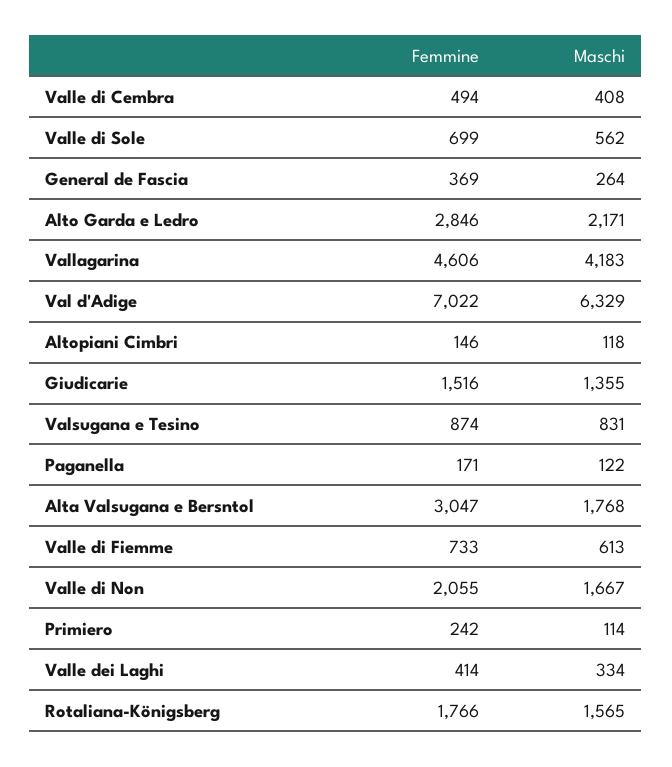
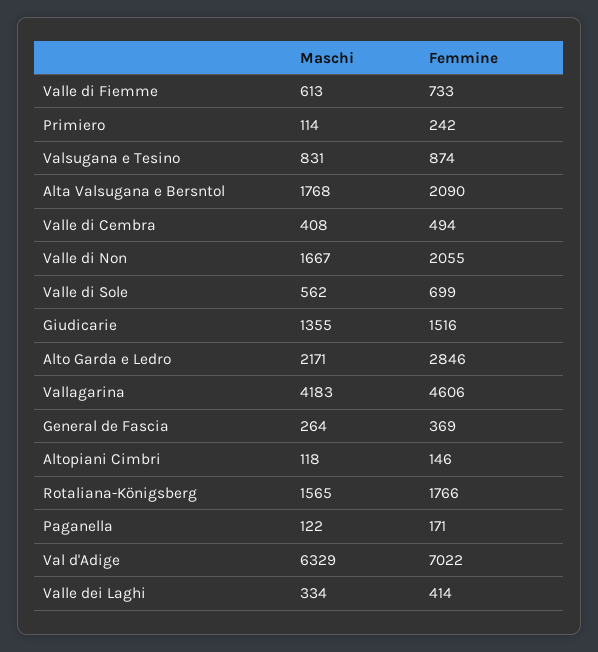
Femmine, Alta Valsugana e Bersntol: 3047 -> 2090

